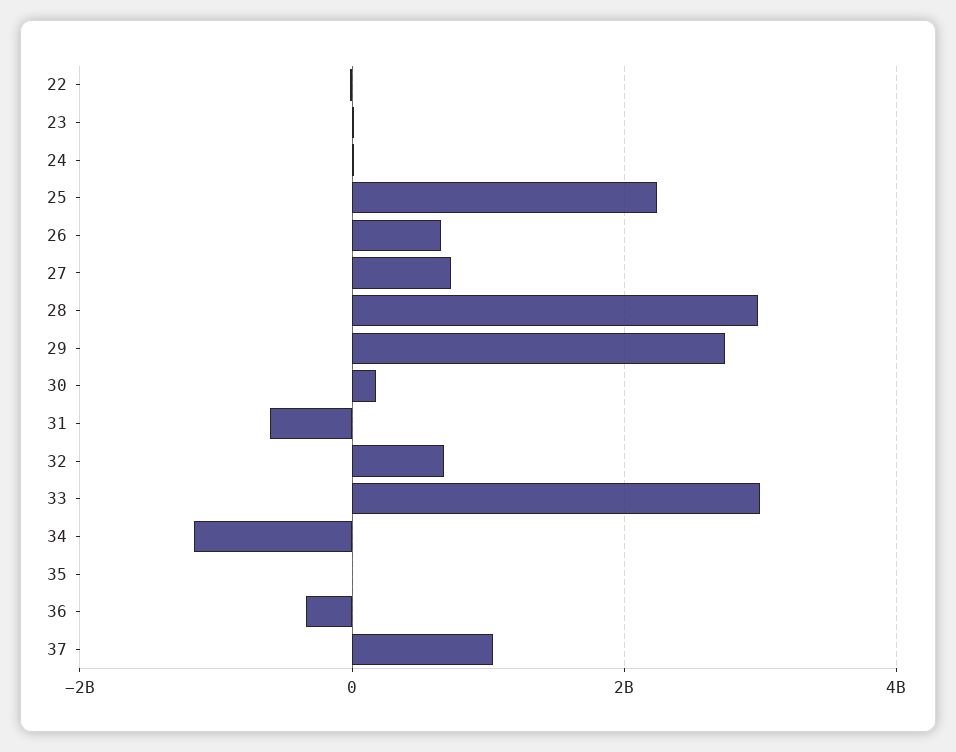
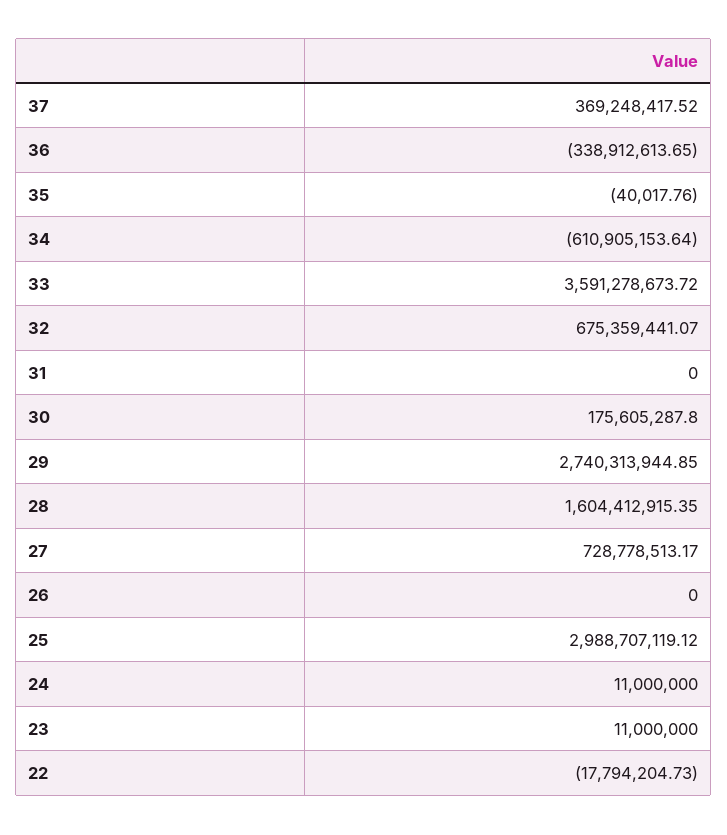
25: 2200000000 -> 2988707119.12
26: 600000000 -> 0
28: 3000000000 -> 1604412915.35
31: -600000000 -> 0
33: 3000000000 -> 3591278673.72
34: -1200000000 -> -610905153.64
37: 1000000000 -> 369248417.52

